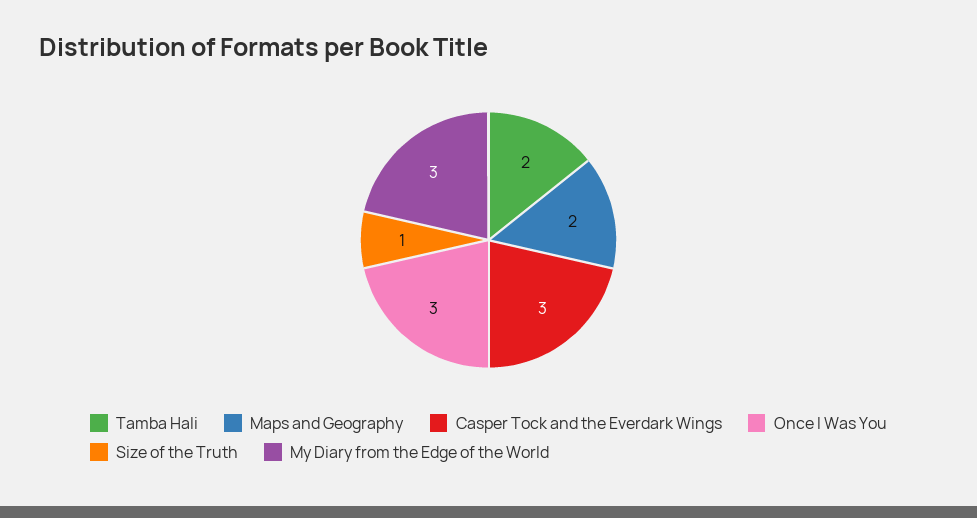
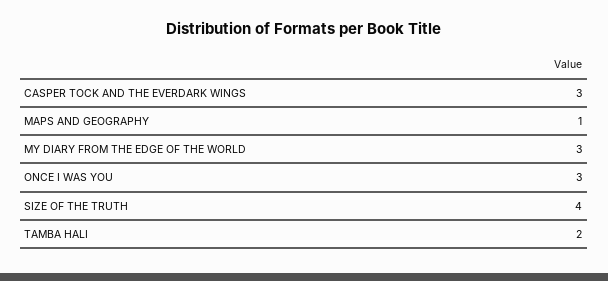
Maps and Geography: 2 -> 1
Size of the Truth: 1 -> 4

